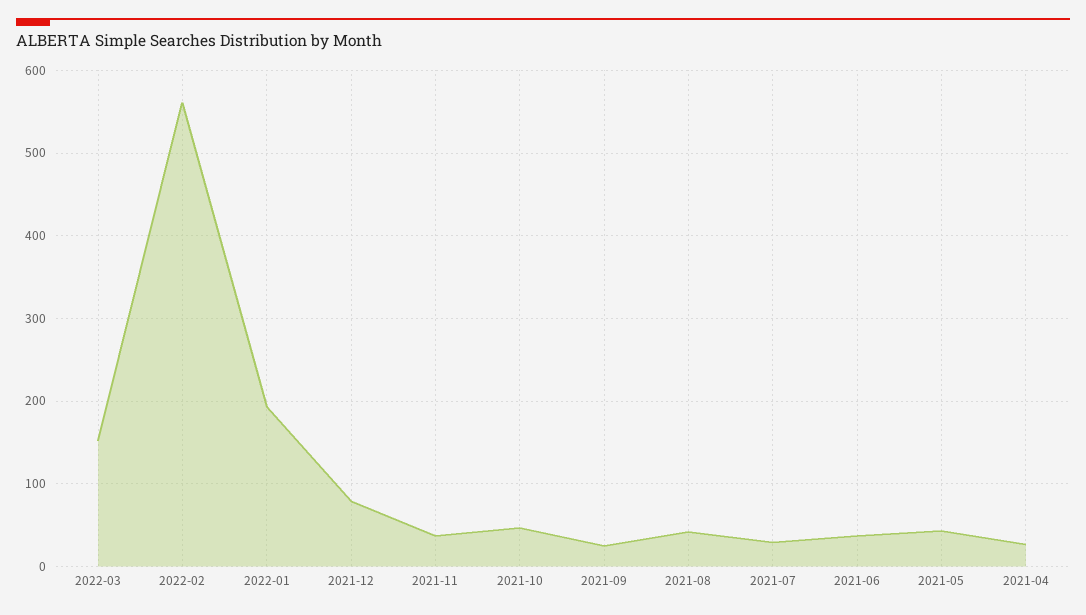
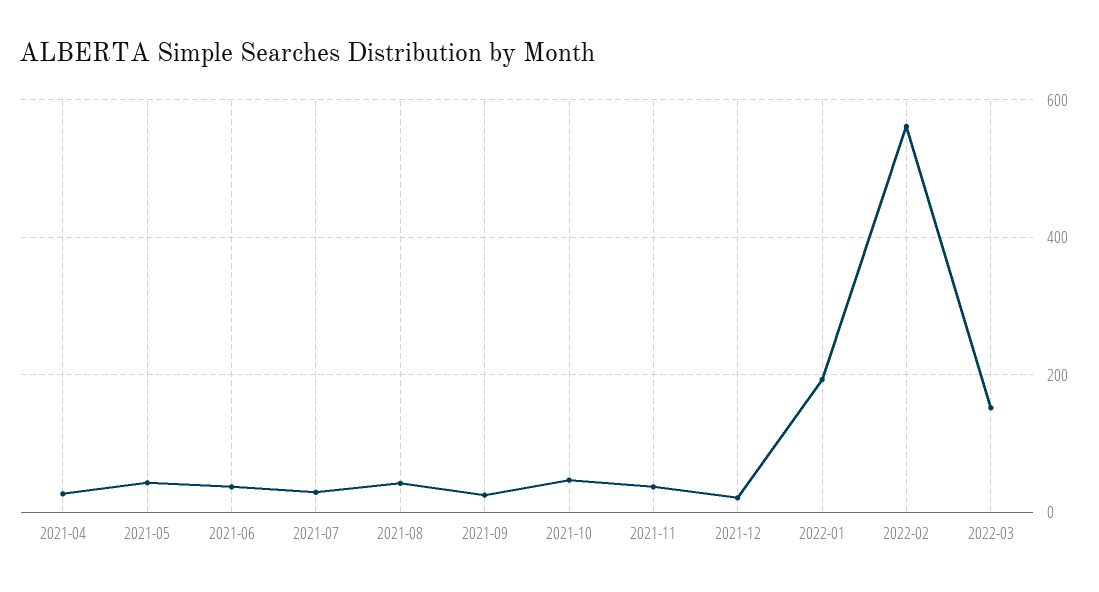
2021-12: 80 -> 20

